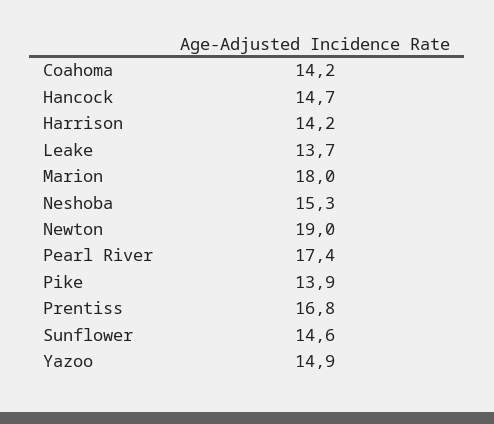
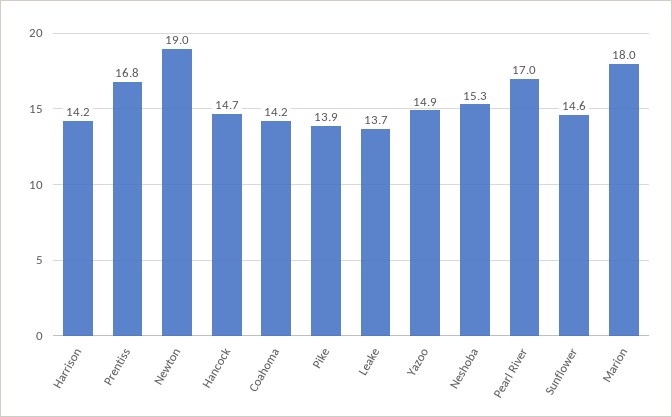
Pearl River: 17.4 -> 17

